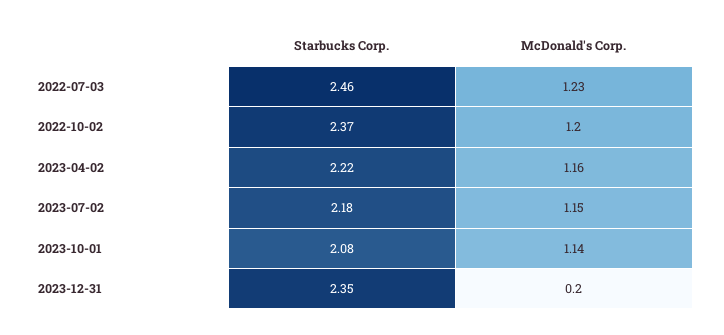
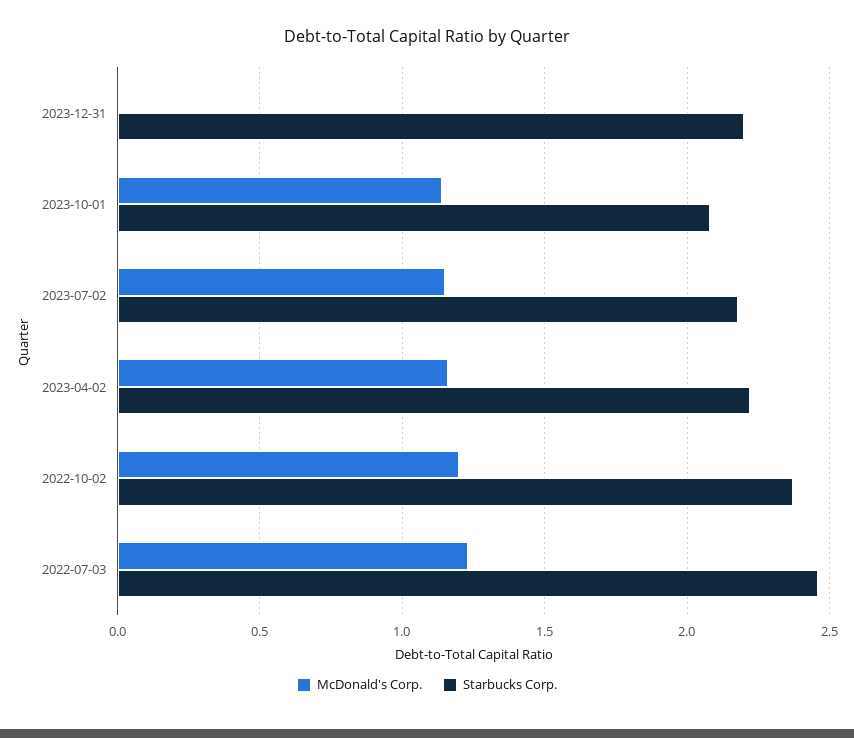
Starbucks Corp., 2023-12-31: 2.35 -> 2.2
McDonald's Corp., 2023-12-31: 0.2 -> 0

